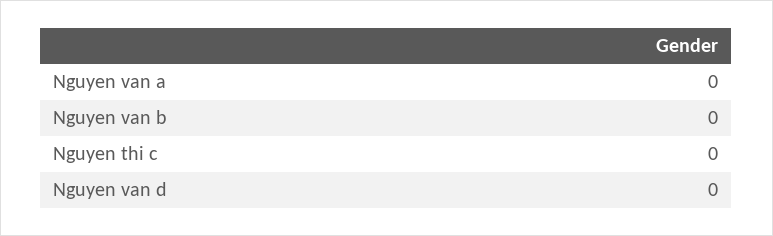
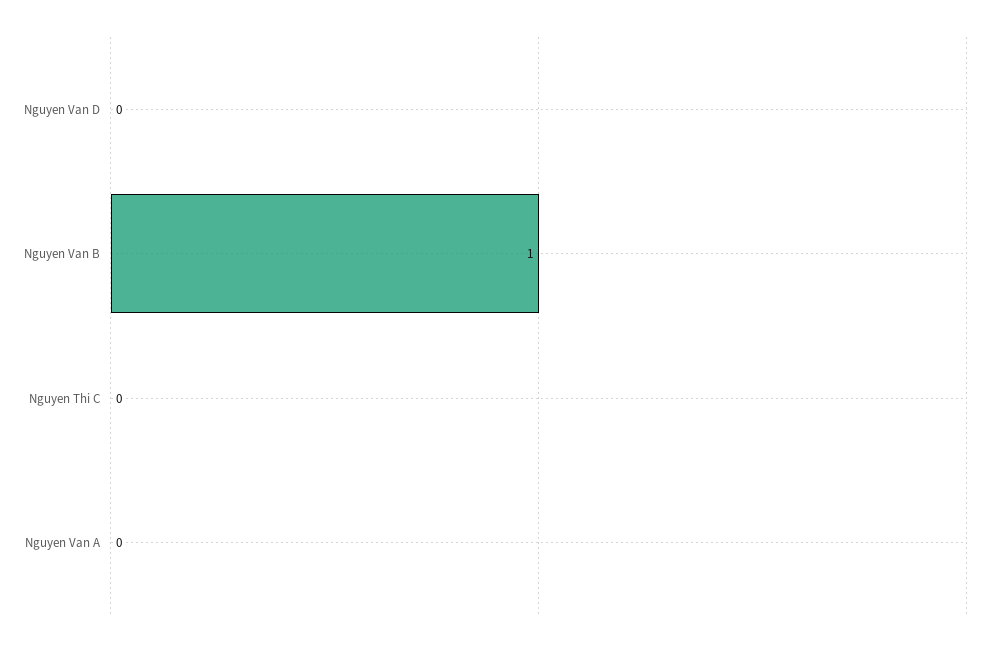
Nguyen van b: 0 -> 1

